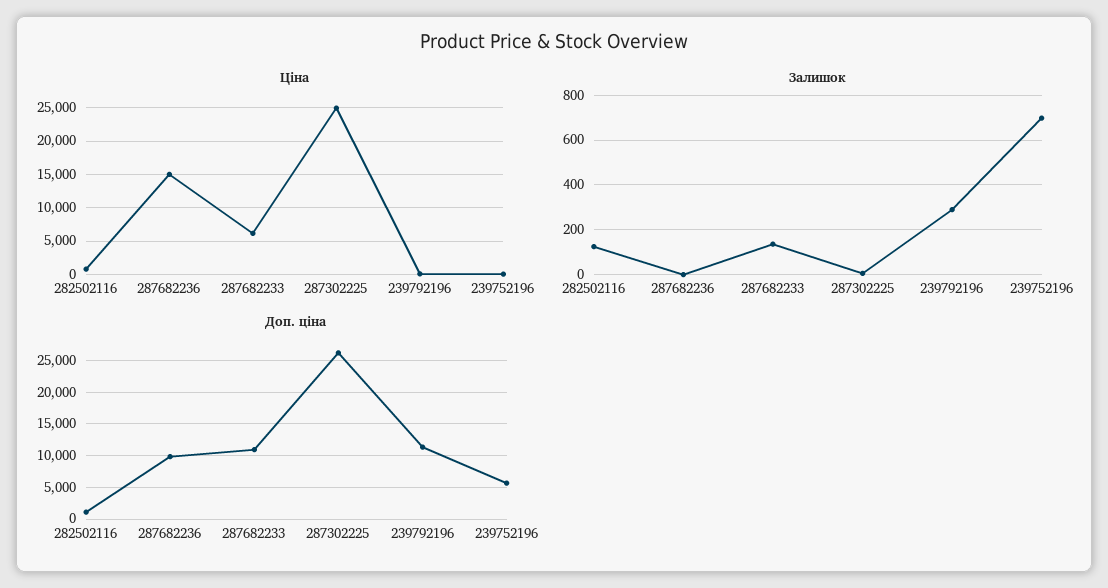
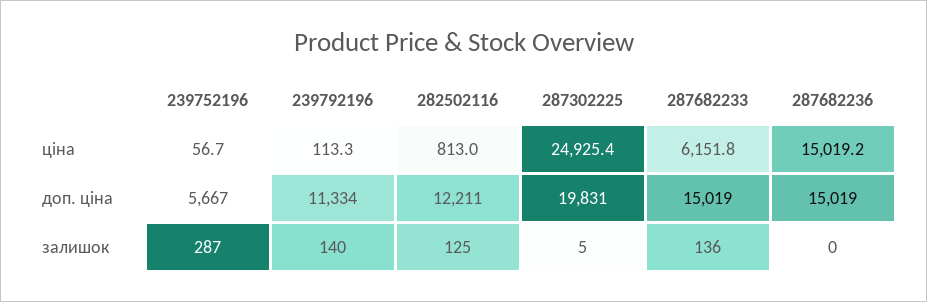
Залишок, 239792196: 300 -> 140
Залишок, 239752196: 700 -> 287
Доп. ціна, 282502116: 1000 -> 12211
Доп. ціна, 287682236: 10000 -> 15019
Доп. ціна, 287682233: 11000 -> 15019
Доп. ціна, 287302225: 26000 -> 19831

